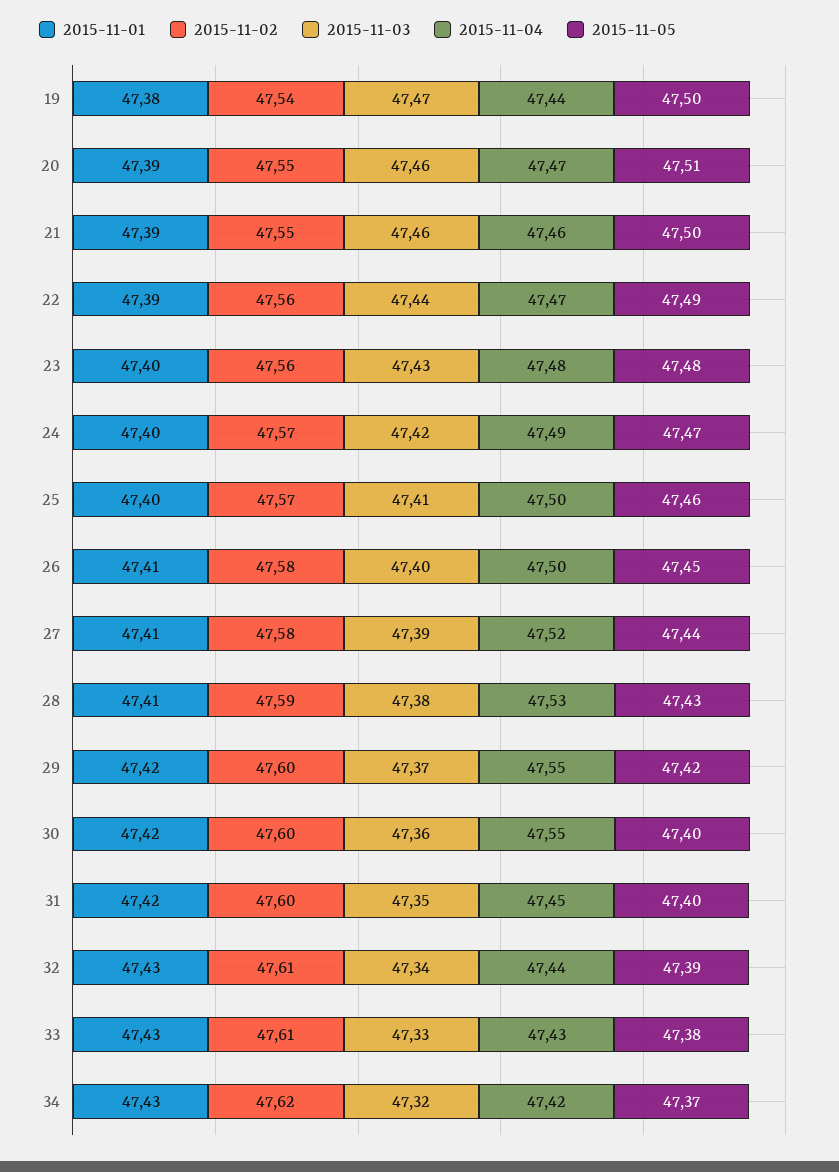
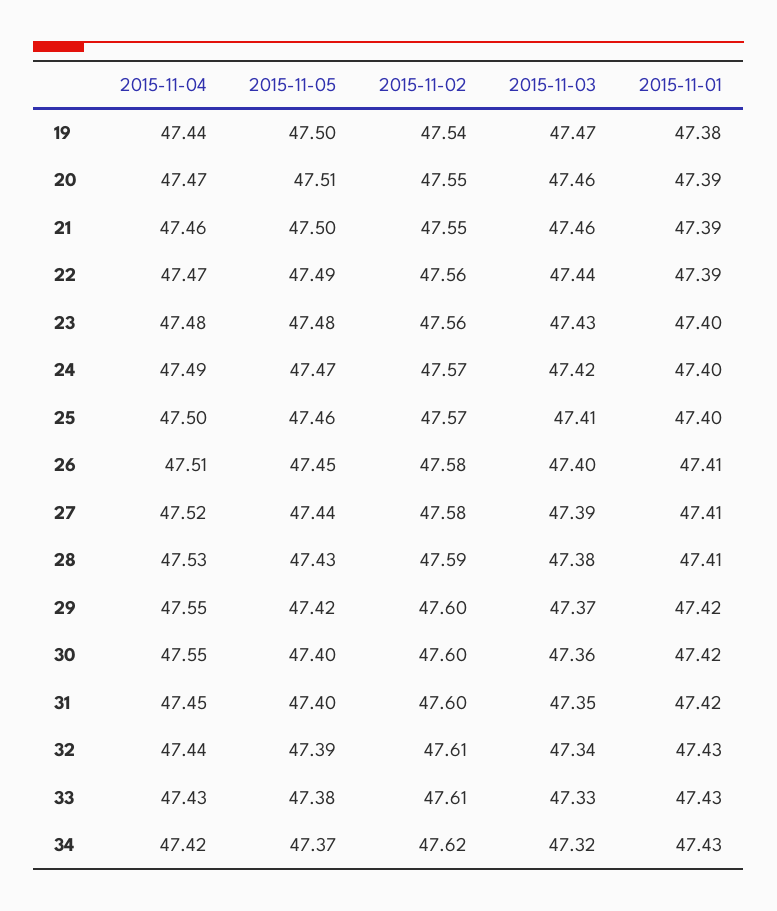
2015-11-04, 26: 47.5 -> 47.51

